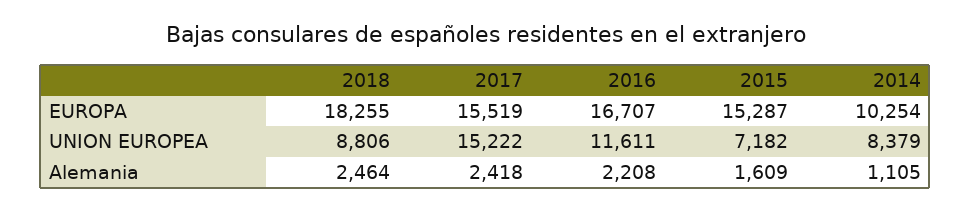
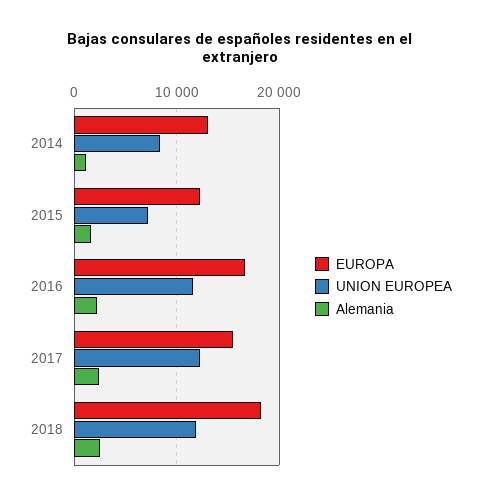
EUROPA, 2015: 15287 -> 12000
EUROPA, 2014: 10254 -> 13000
UNION EUROPEA, 2018: 8806 -> 12000
UNION EUROPEA, 2017: 15222 -> 12000

